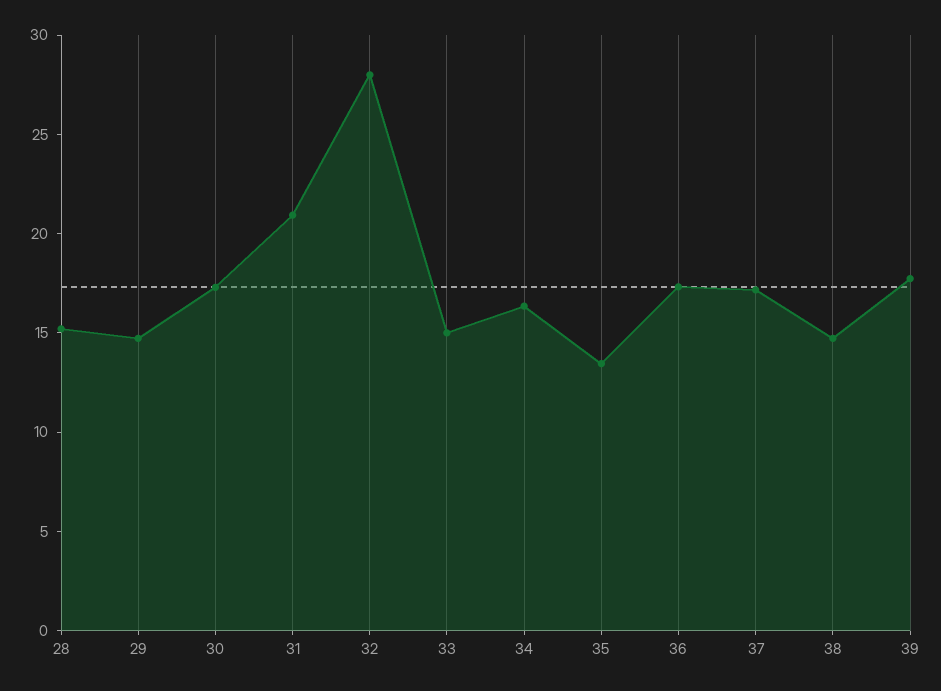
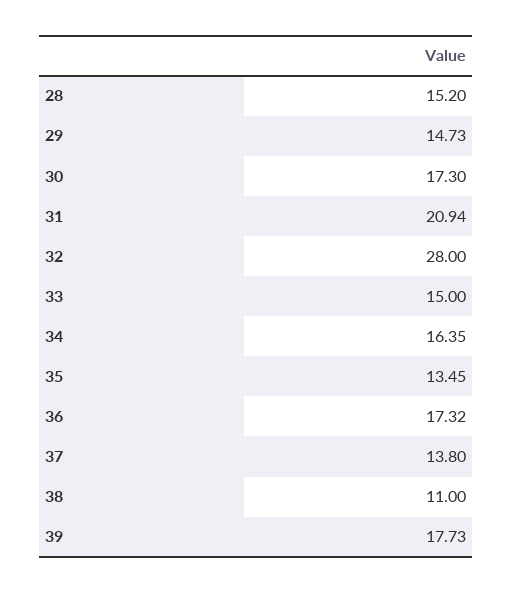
37: 17 -> 13.8
38: 15 -> 11

